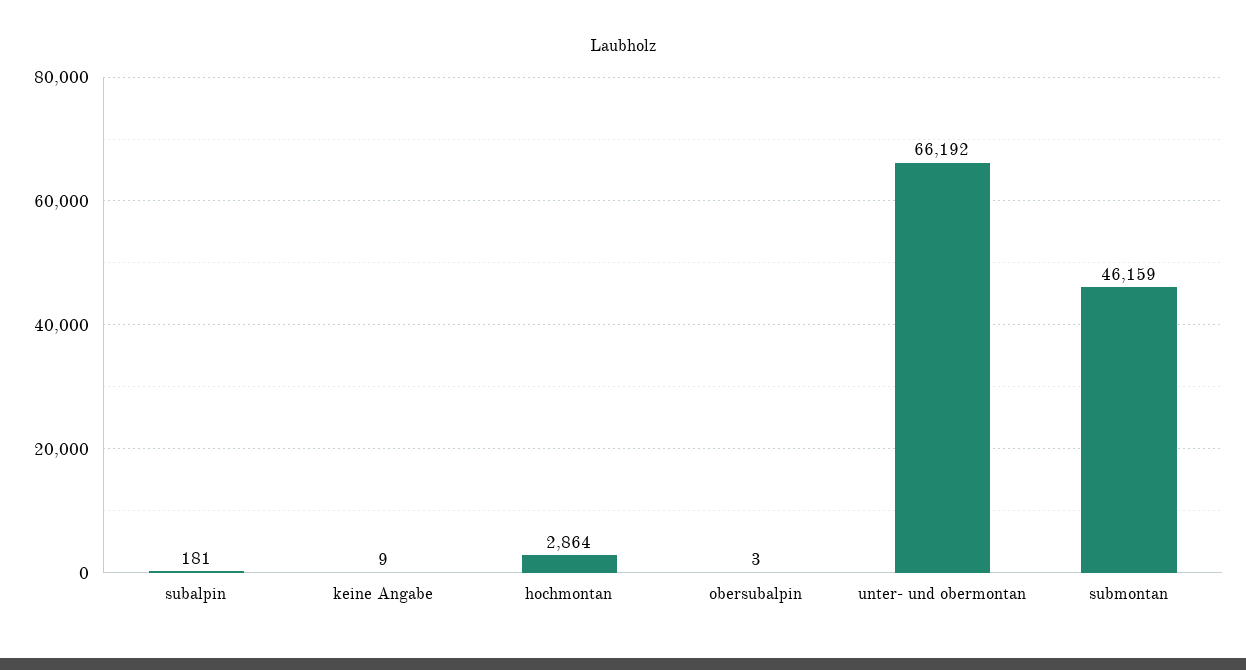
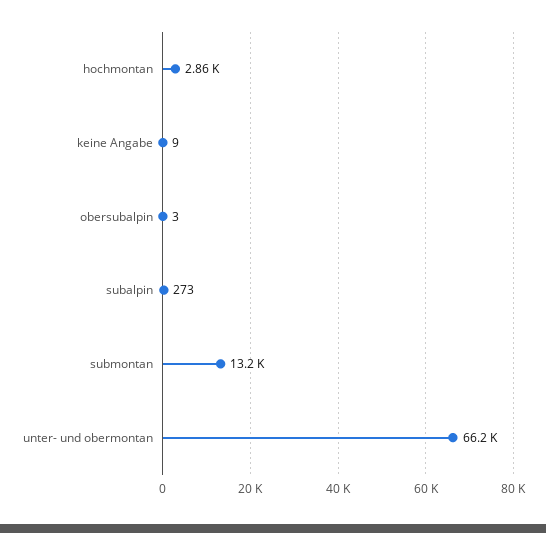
subalpin: 181 -> 273
submontan: 46159 -> 13200

